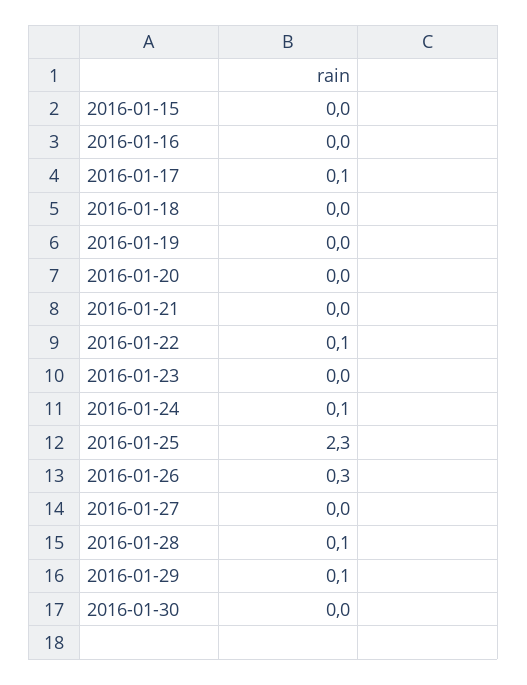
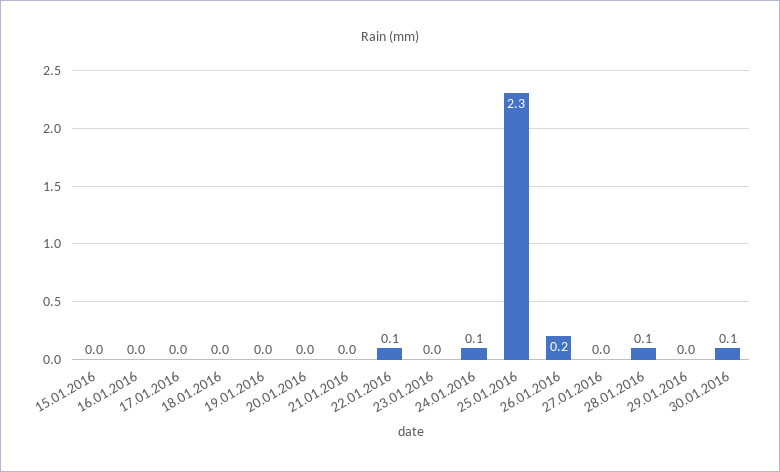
2016-01-17: 0.1 -> 0
2016-01-26: 0.3 -> 0.2
2016-01-29: 0.1 -> 0
2016-01-30: 0 -> 0.1

